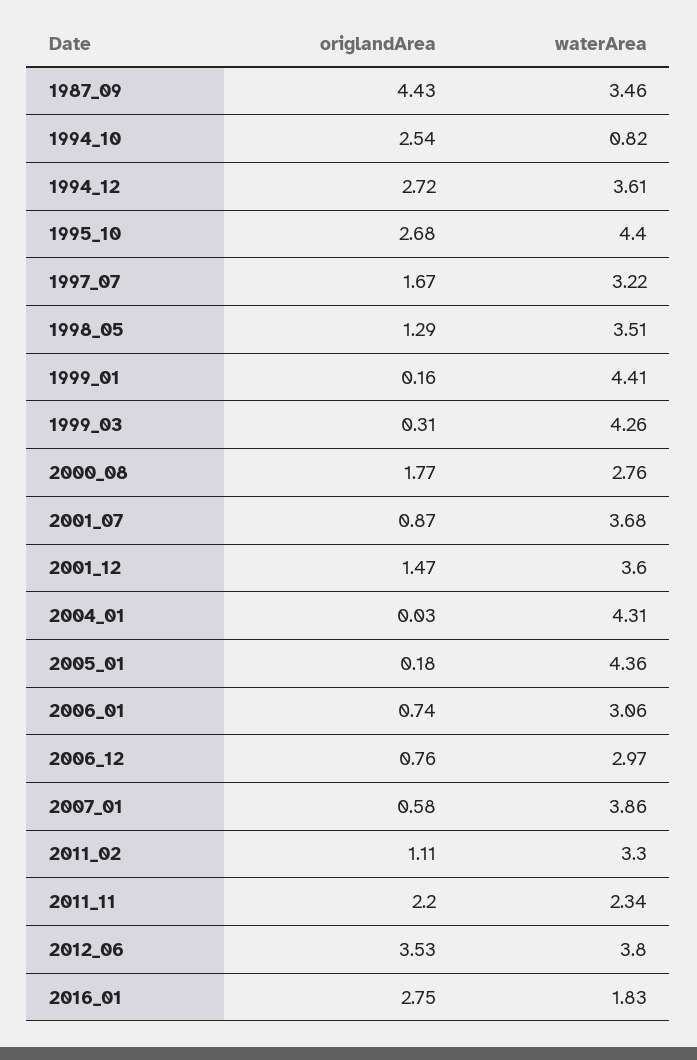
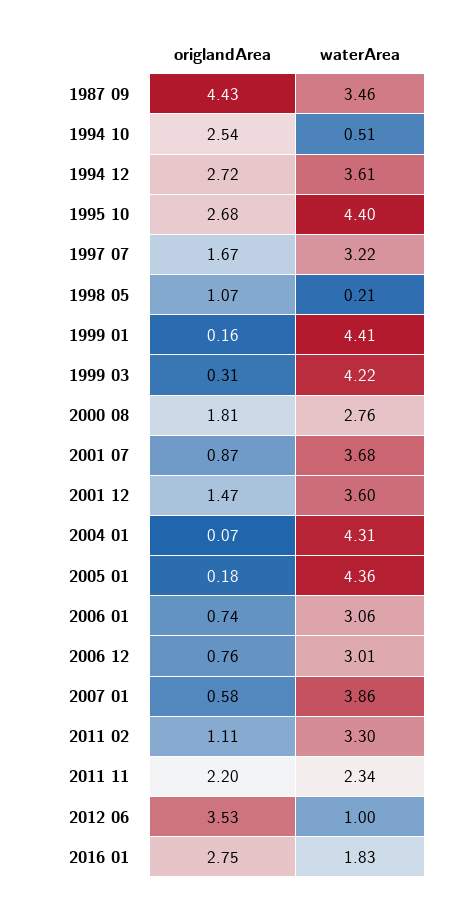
waterArea, 1994_10: 0.82 -> 0.51
origlandArea, 1998_05: 1.29 -> 1.07
waterArea, 1998_05: 3.51 -> 0.21
waterArea, 1999_03: 4.26 -> 4.22
origlandArea, 2000_08: 1.77 -> 1.81
origlandArea, 2004_01: 0.03 -> 0.07
waterArea, 2006_12: 2.97 -> 3.01
waterArea, 2012_06: 3.8 -> 1

